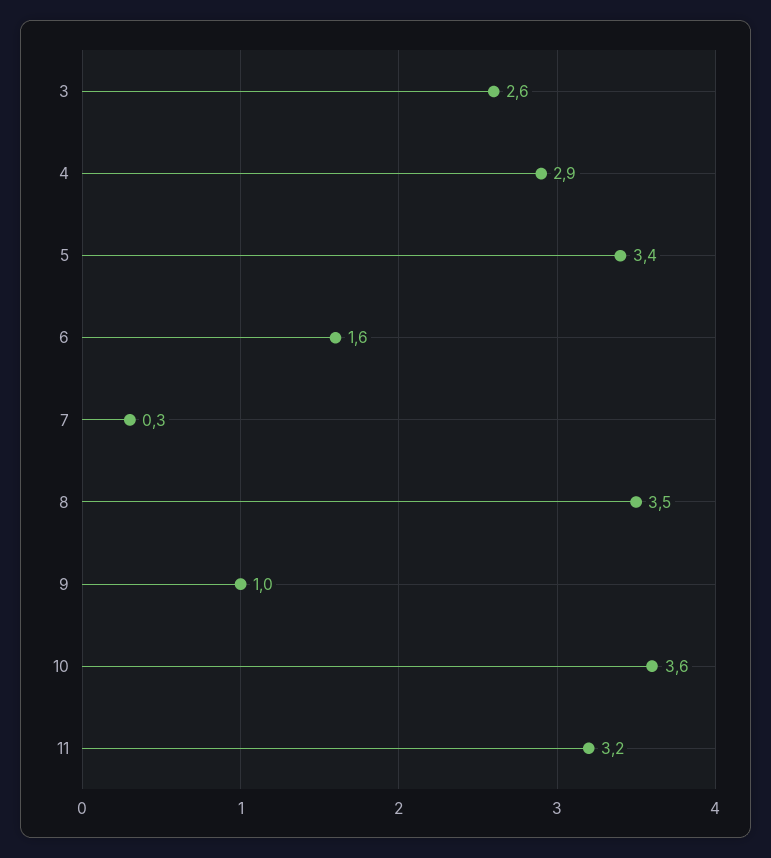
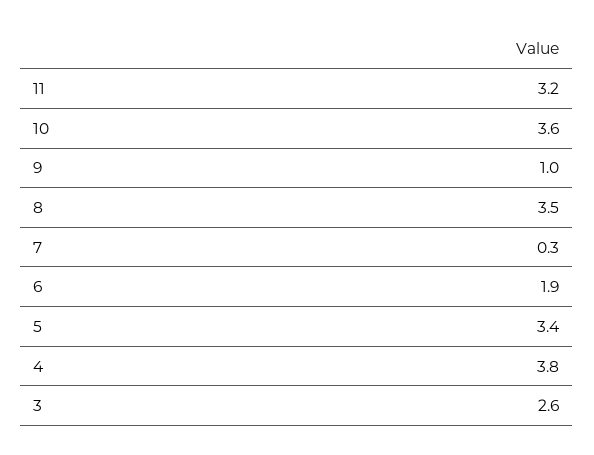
4: 2.9 -> 3.8
6: 1.6 -> 1.9

